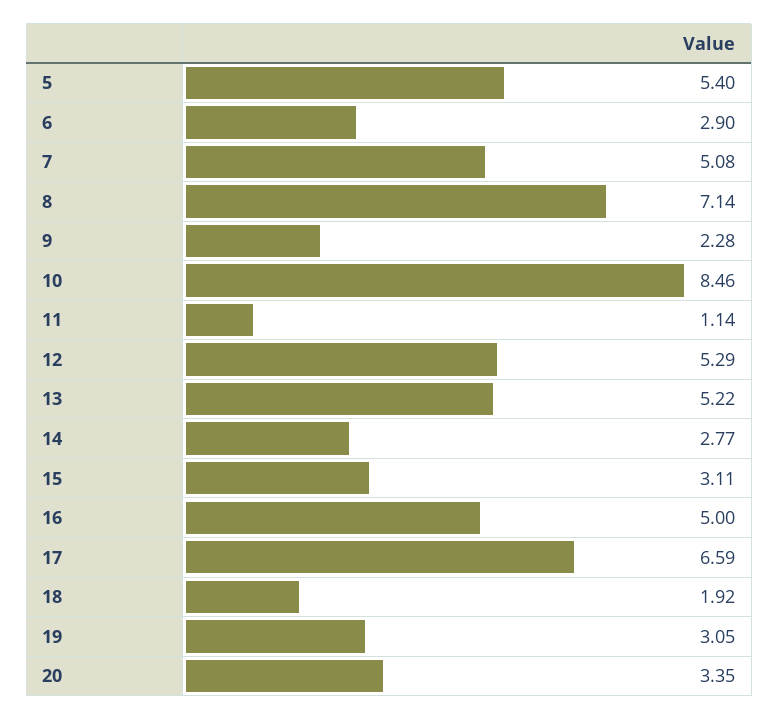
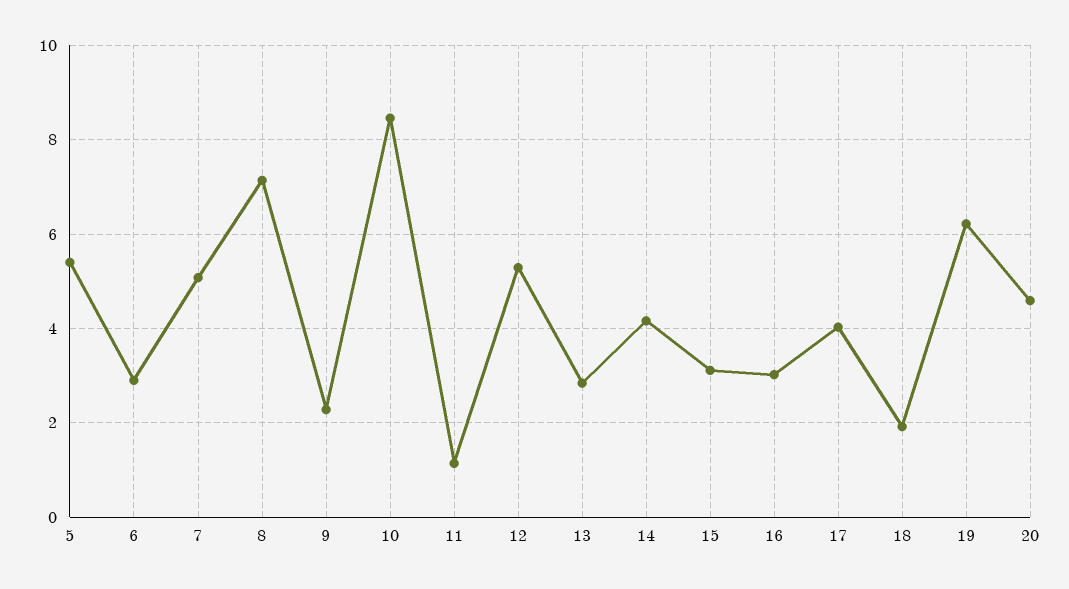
13: 5.22 -> 2.8
14: 2.77 -> 4.2
16: 5 -> 3
17: 6.59 -> 4
19: 3.05 -> 6.2
20: 3.35 -> 4.6

